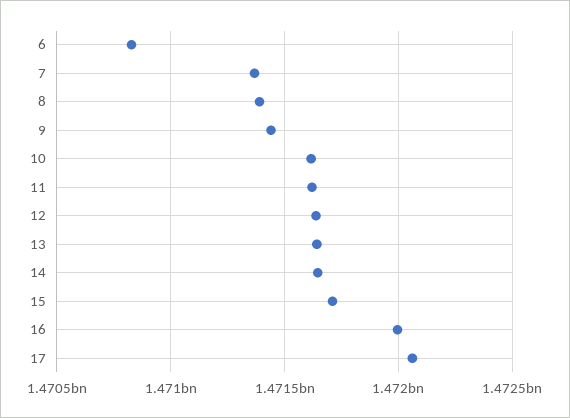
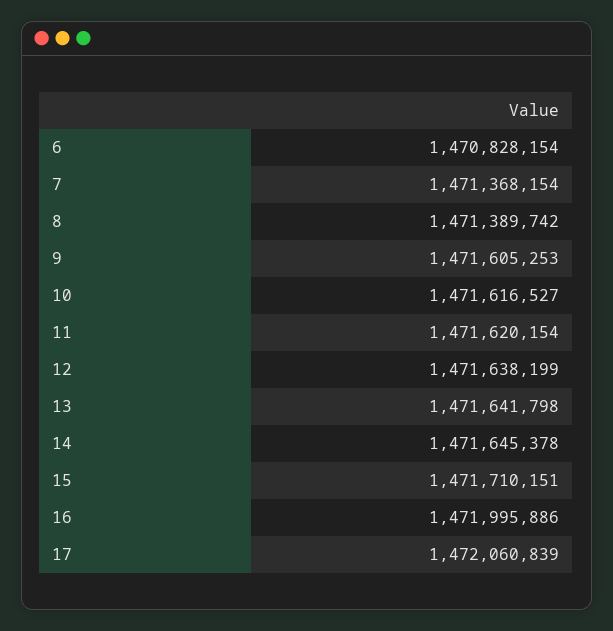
9: 1471450000 -> 1471605253

